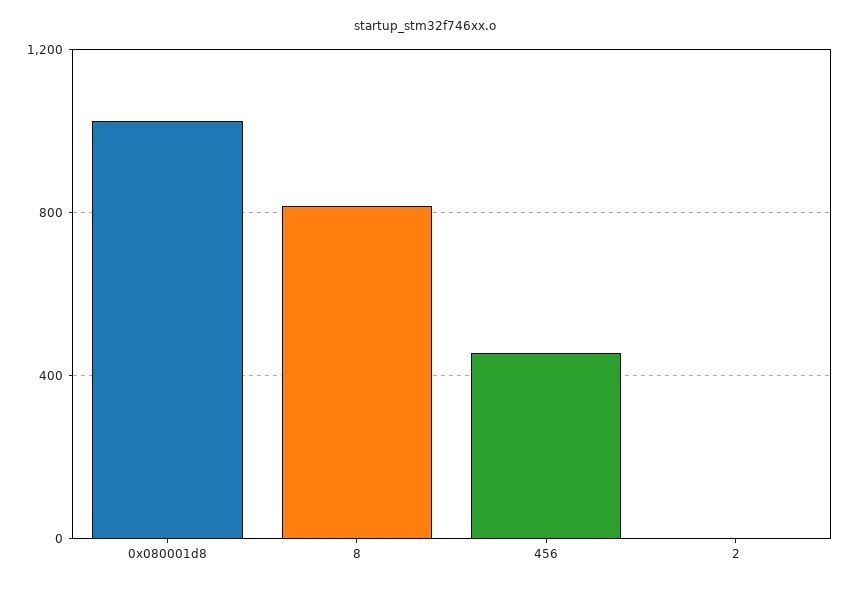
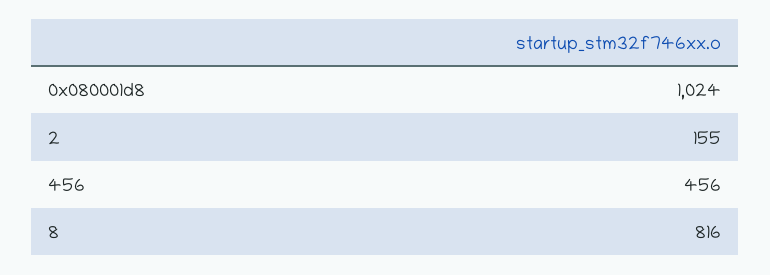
2: 0 -> 155

